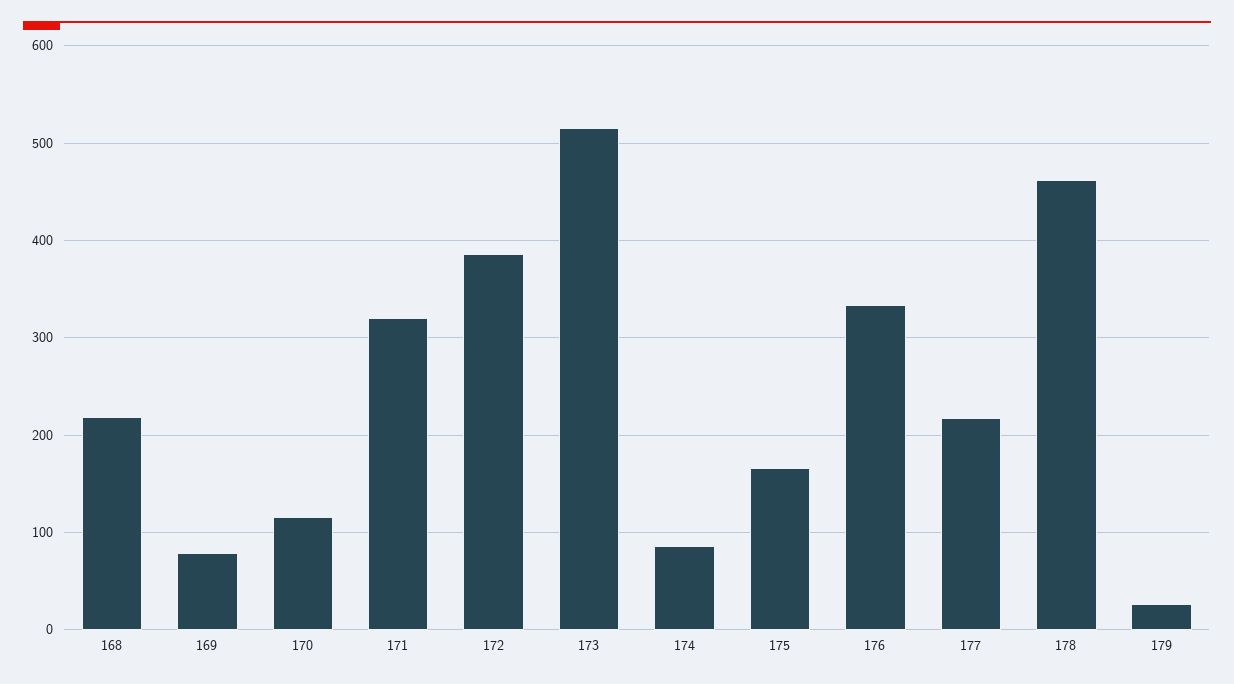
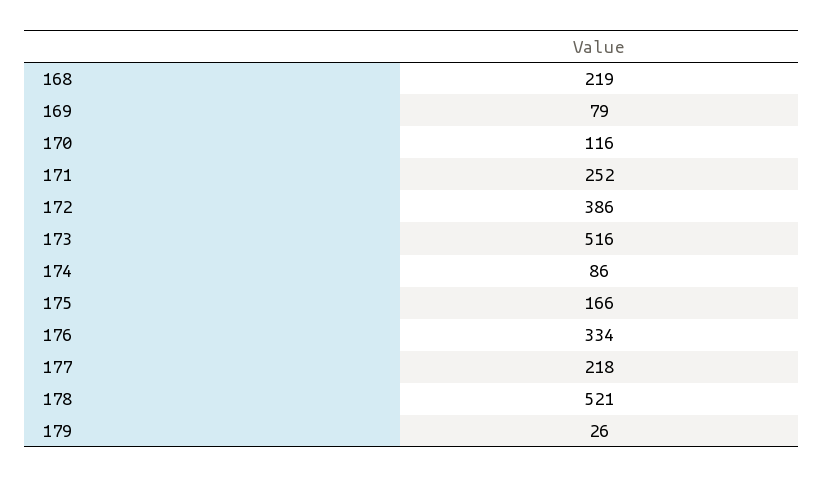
171: 320 -> 252
178: 460 -> 521

